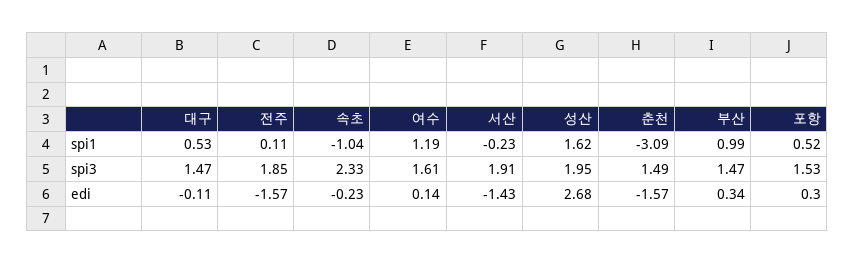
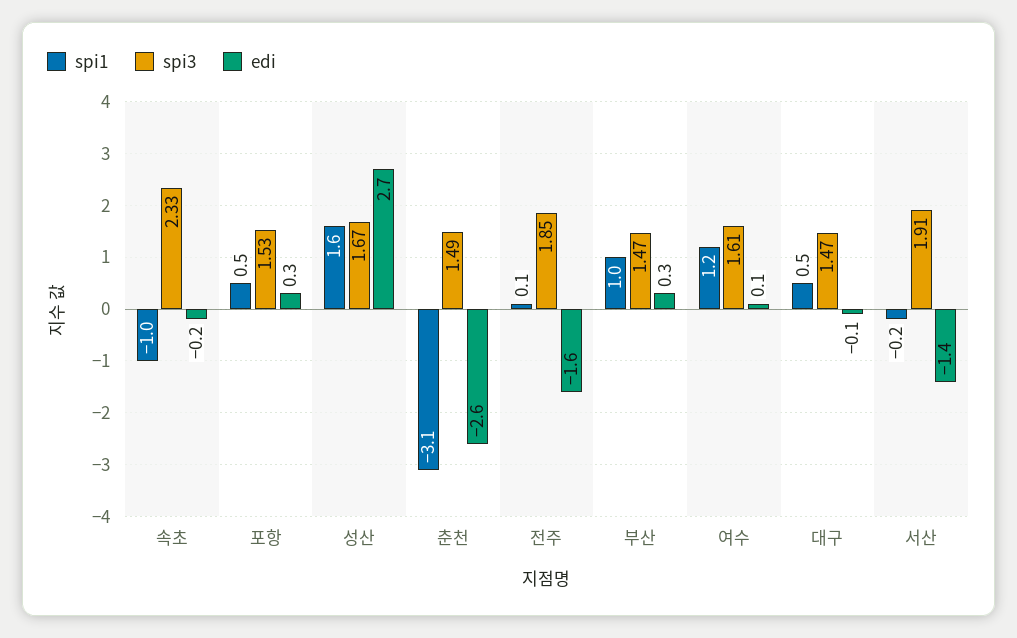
spi3, 성산: 1.95 -> 1.67
edi, 춘천: -1.57 -> -2.6

